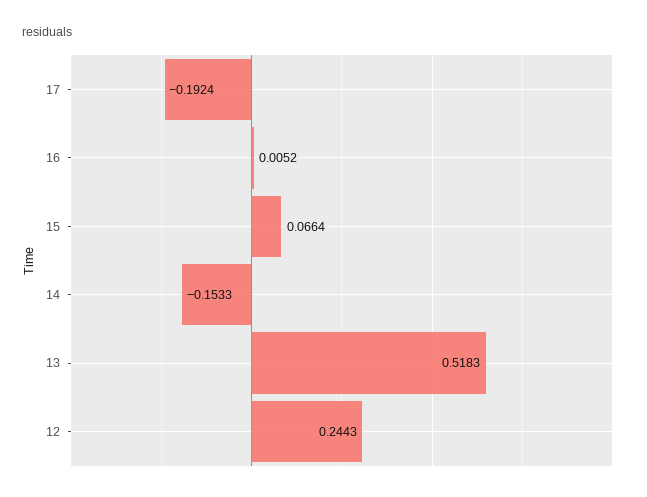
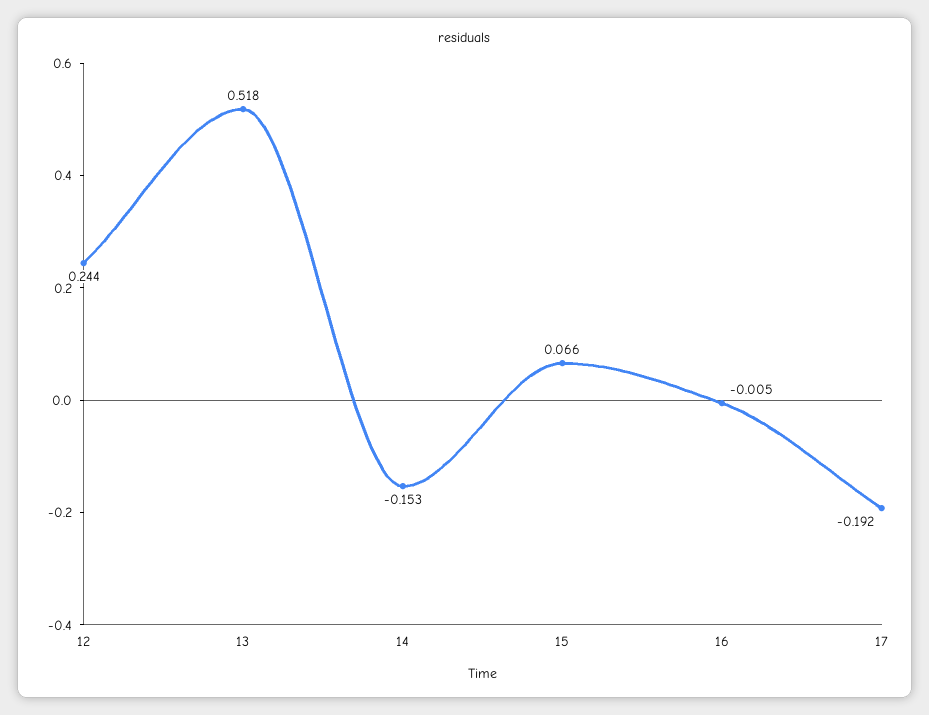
16: 0.0052 -> -0.005

